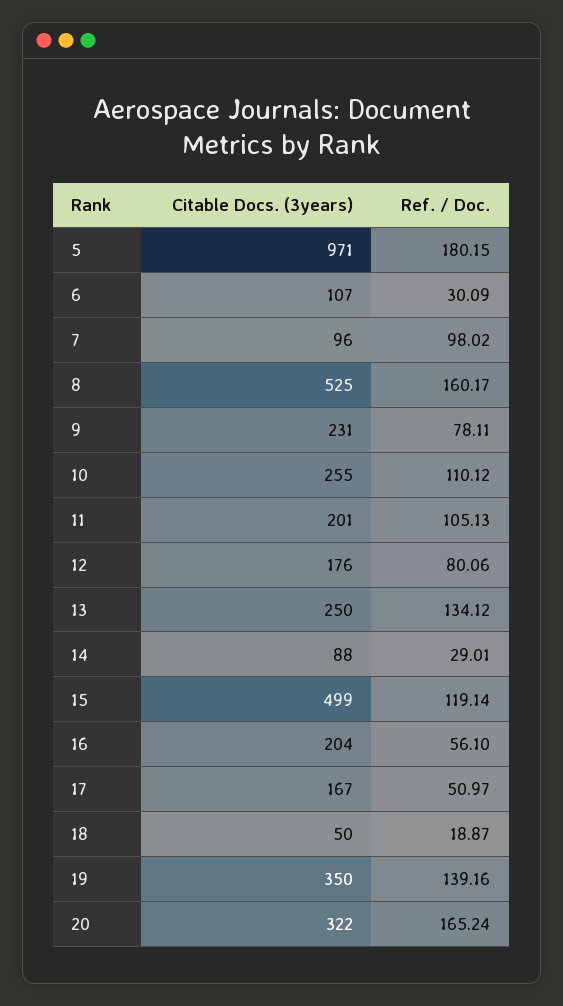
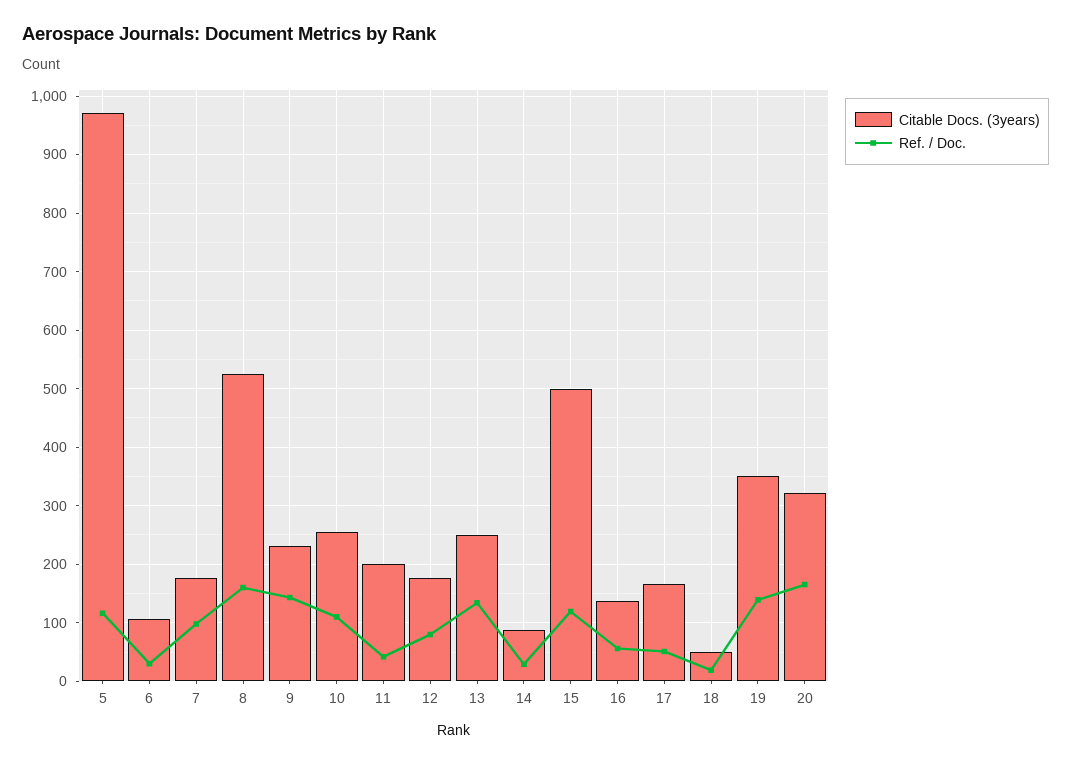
Ref. / Doc., 5: 180.15 -> 120
Citable Docs. (3years), 7: 96 -> 180
Ref. / Doc., 9: 78.11 -> 140
Ref. / Doc., 11: 105.13 -> 40
Citable Docs. (3years), 16: 204 -> 140

